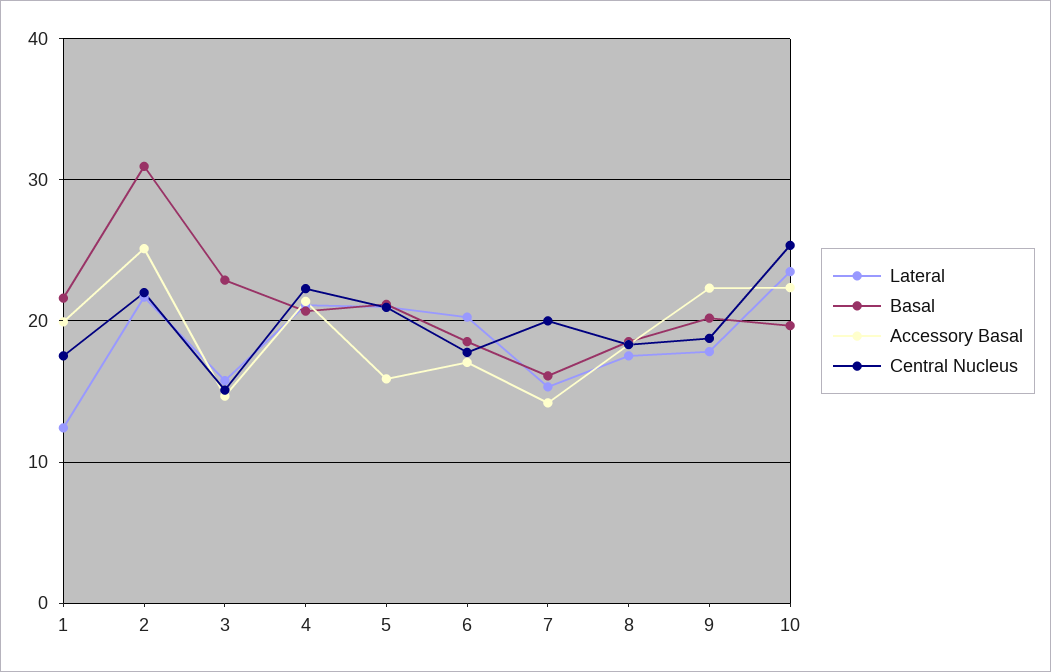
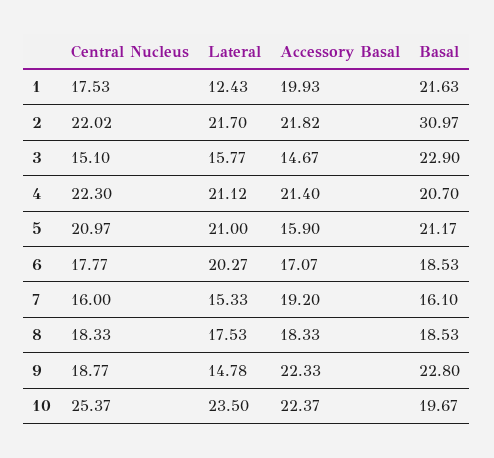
Accessory Basal, 2: 25 -> 21.82
Accessory Basal, 7: 14 -> 19.2
Central Nucleus, 7: 20 -> 16
Lateral, 9: 18 -> 14.78
Basal, 9: 20 -> 22.8

